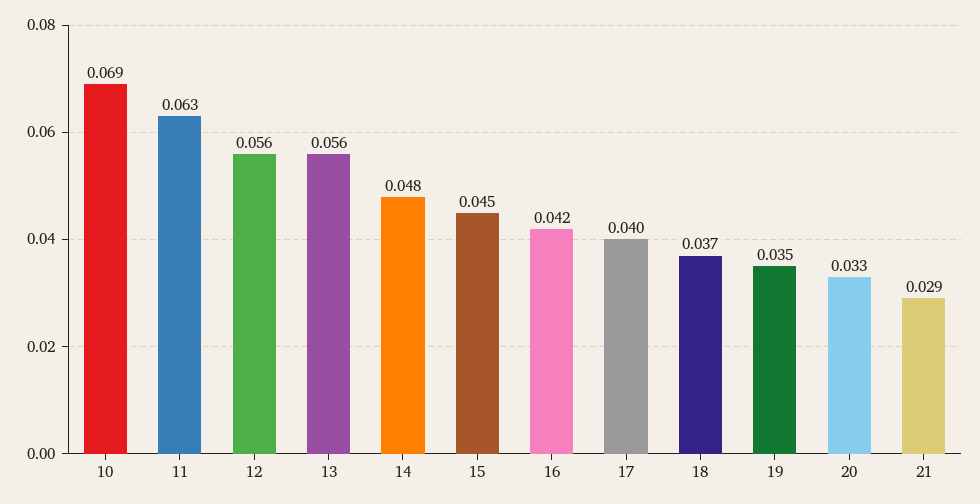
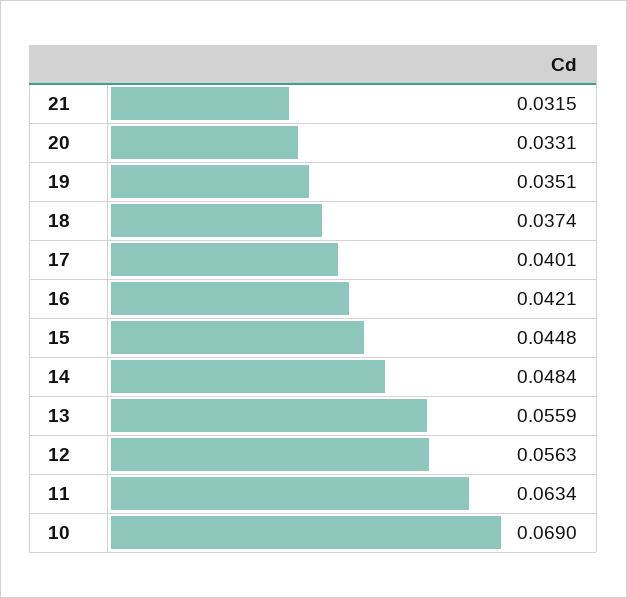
21: 0.029 -> 0.0315

